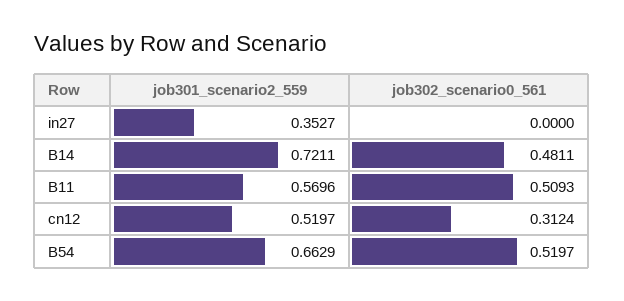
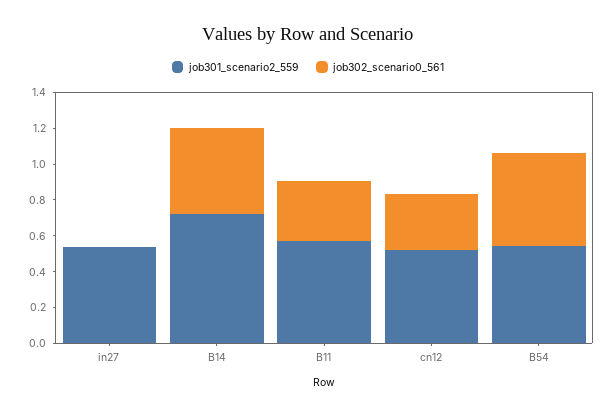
job301_scenario2_559, in27: 0.3527 -> 0.55
job302_scenario0_561, B11: 0.5093 -> 0.35
job301_scenario2_559, B54: 0.6629 -> 0.55

